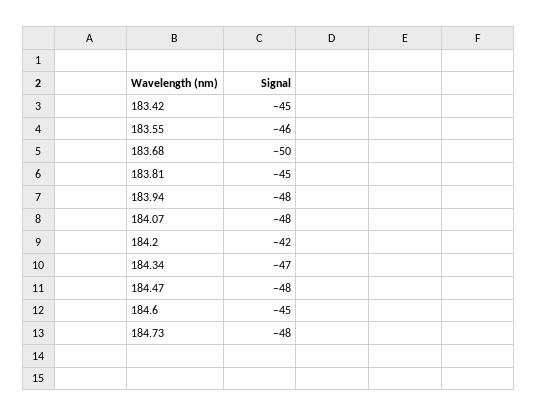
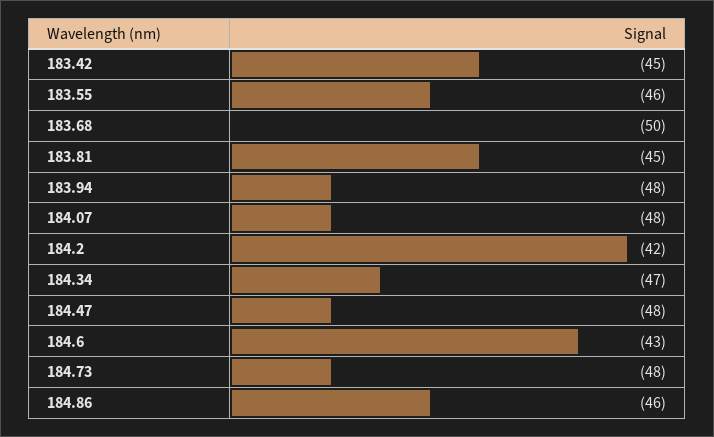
184.6: -45 -> -43
184.86: none -> -46

